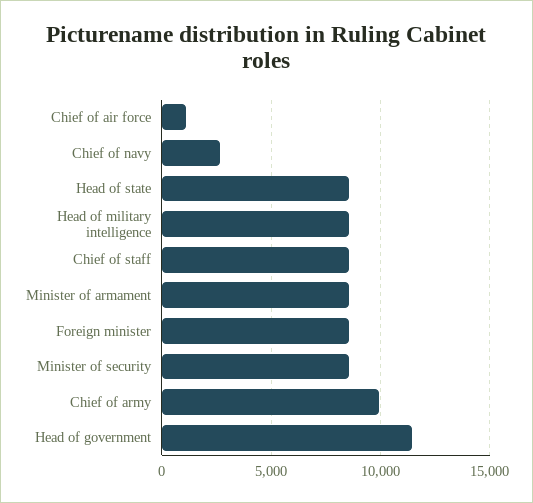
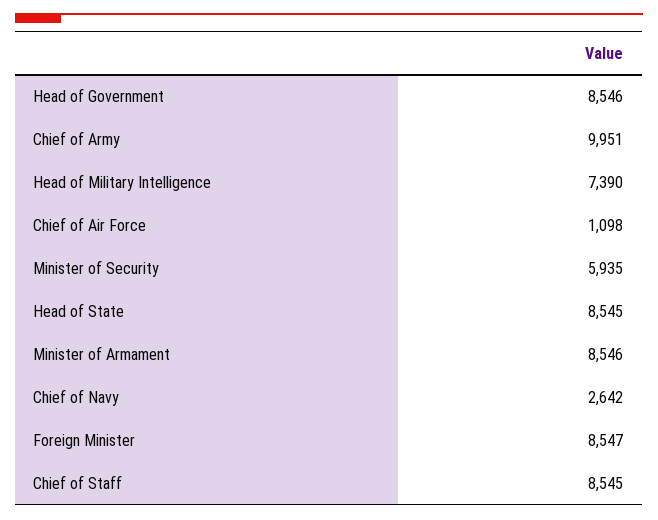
Head of military intelligence: 8500 -> 7390
Minister of security: 8500 -> 5935
Head of government: 11500 -> 8546

